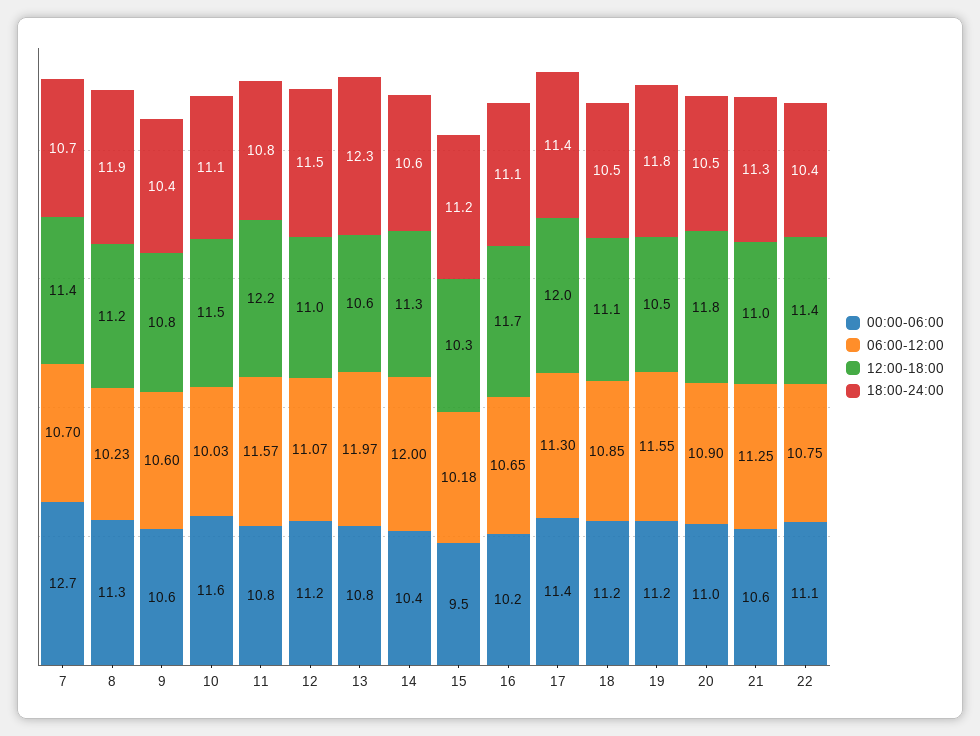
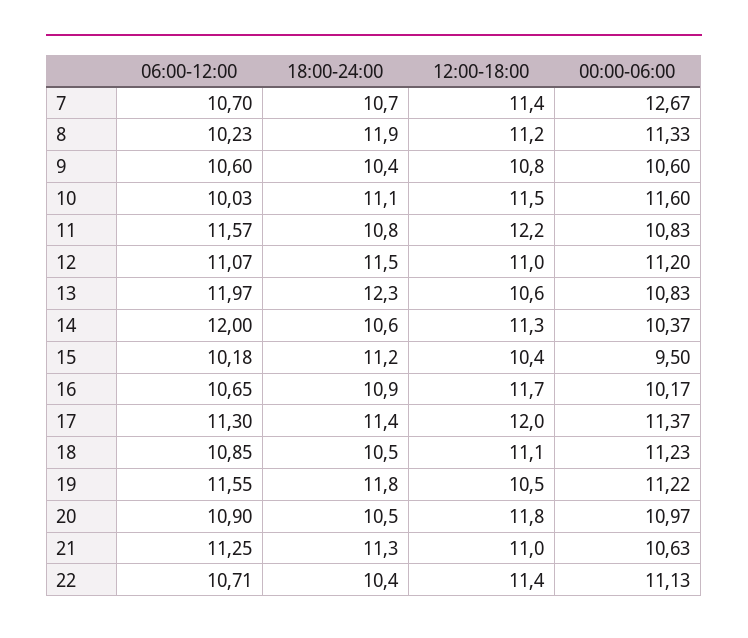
12:00-18:00, 15: 10.3 -> 10.4
18:00-24:00, 16: 11.1 -> 10.9
06:00-12:00, 22: 10.75 -> 10.71

